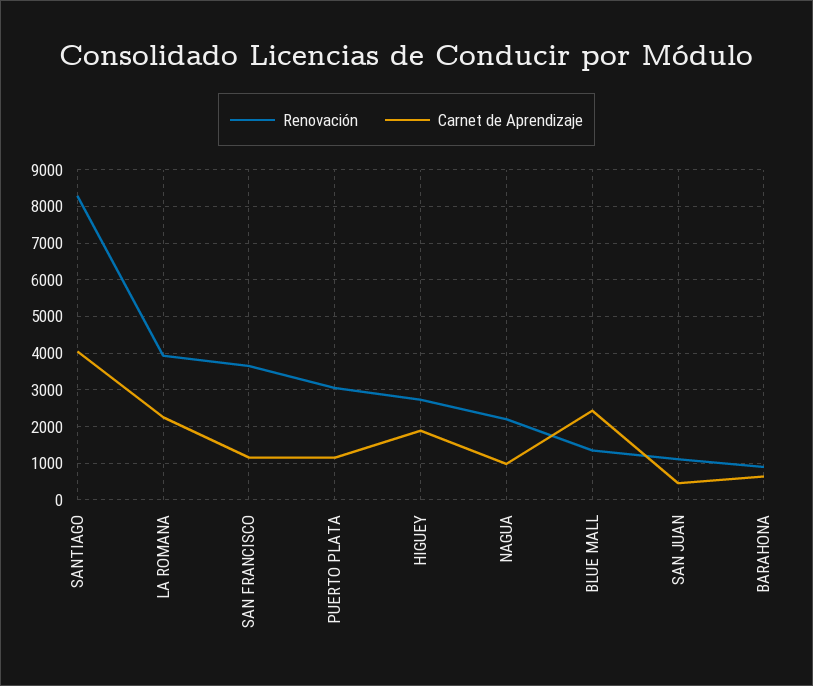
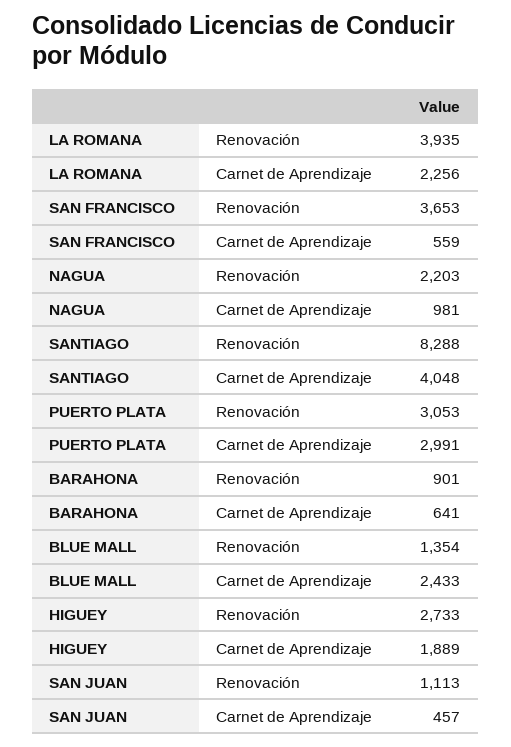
Carnet de Aprendizaje, SAN FRANCISCO: 1200 -> 559
Carnet de Aprendizaje, PUERTO PLATA: 1200 -> 2991

